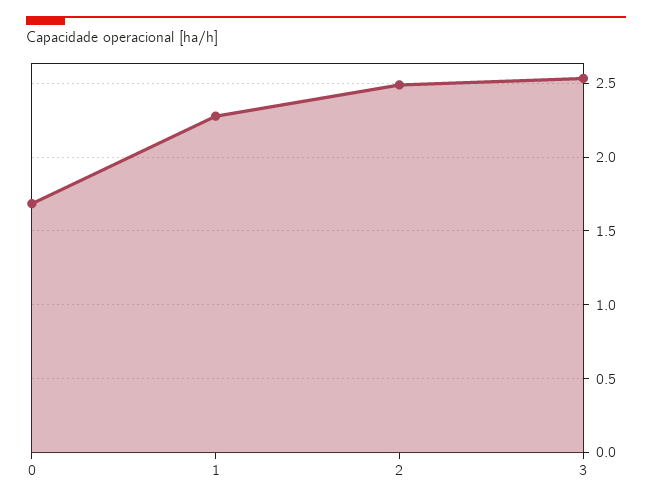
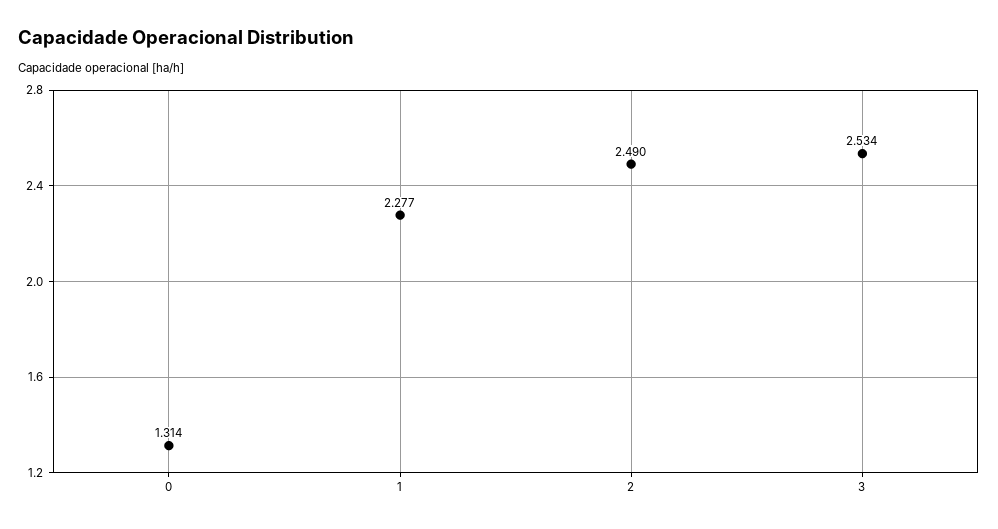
0: 1.7 -> 1.314

